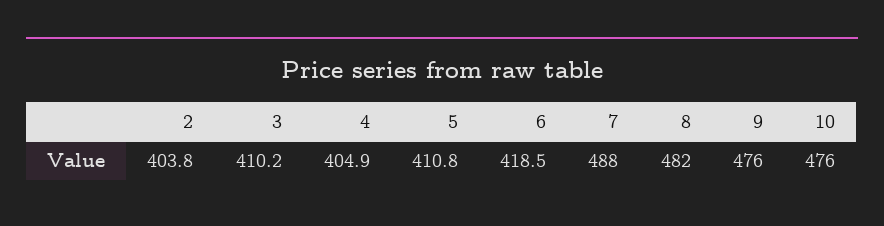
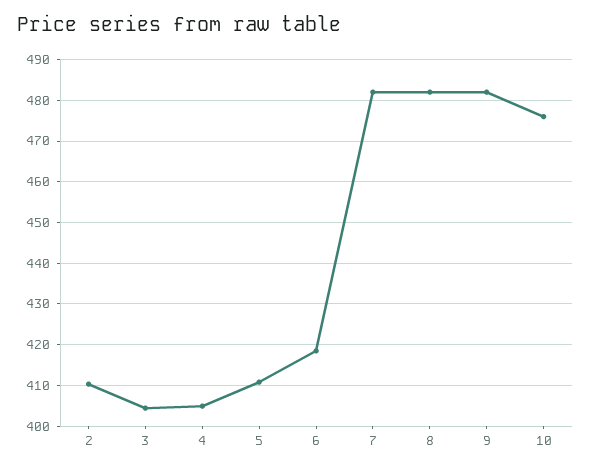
2: 403.8 -> 410
3: 410.2 -> 404
7: 488 -> 482
9: 476 -> 482

